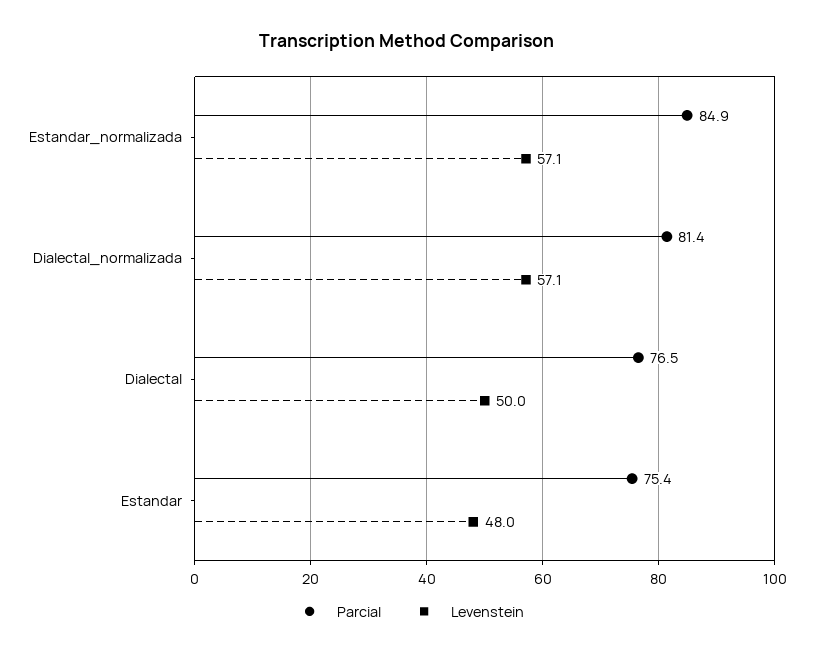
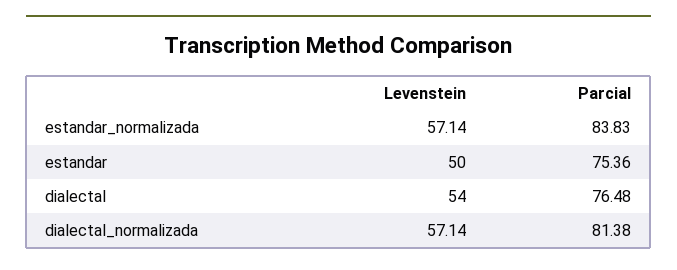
Parcial, Estandar_normalizada: 84.9 -> 83.83
Levenstein, Dialectal: 50 -> 54
Levenstein, Estandar: 48 -> 50

